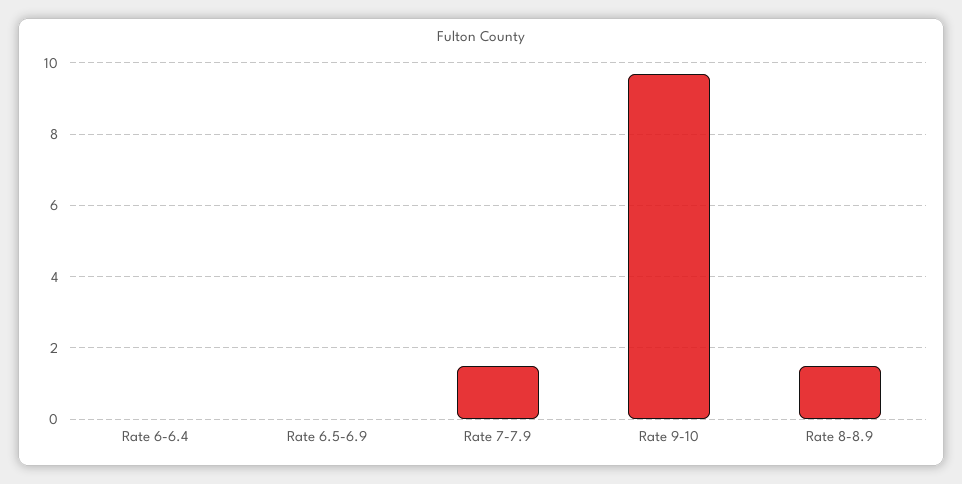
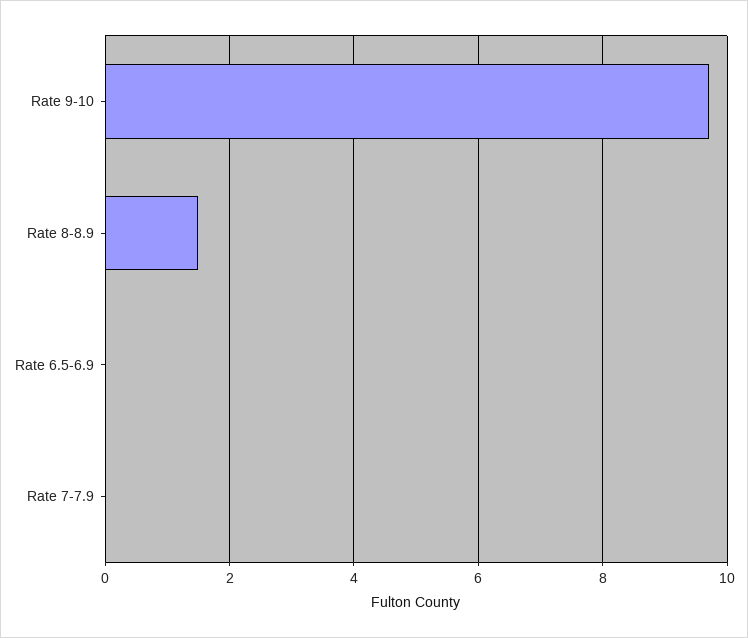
Rate 6-6.4: 0 -> none
Rate 7-7.9: 1.5 -> 0

